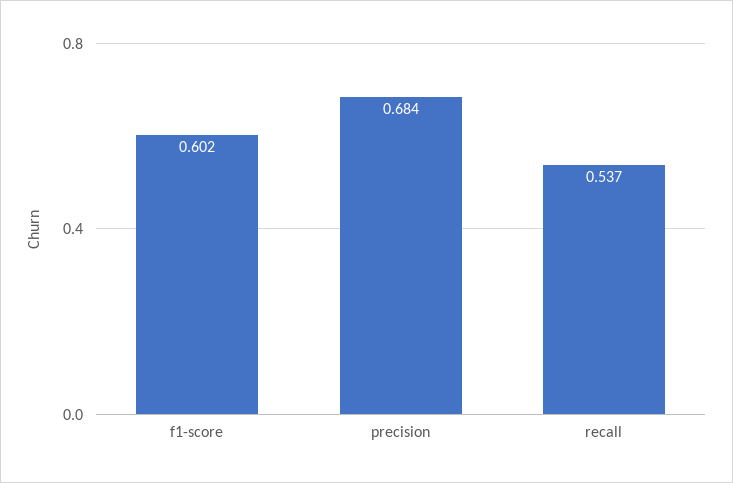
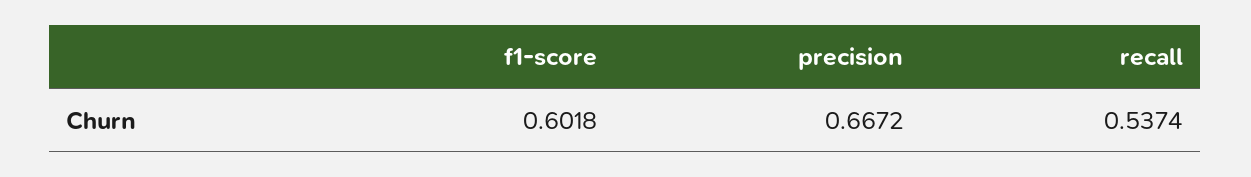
precision: 0.684 -> 0.6672

